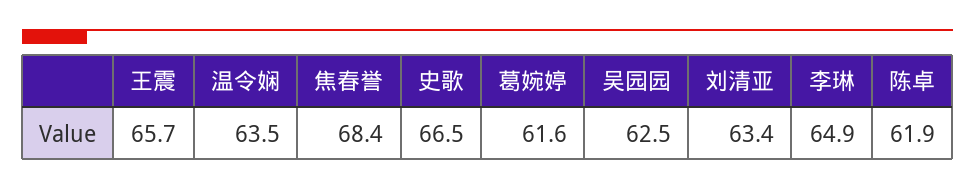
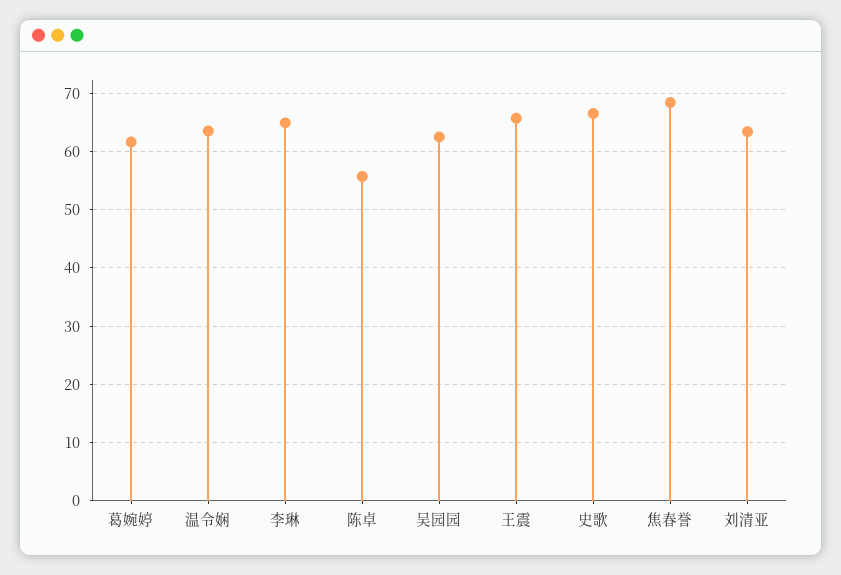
陈卓: 61.9 -> 56

